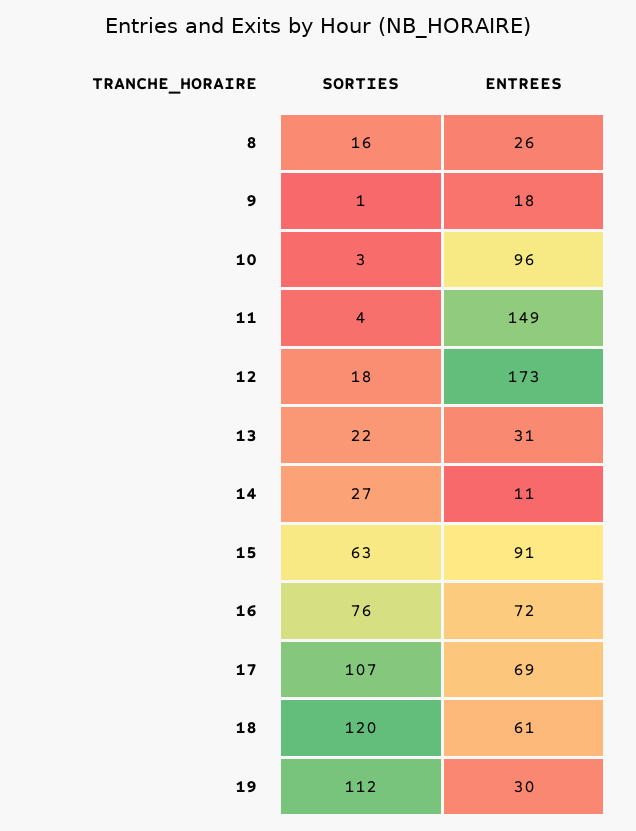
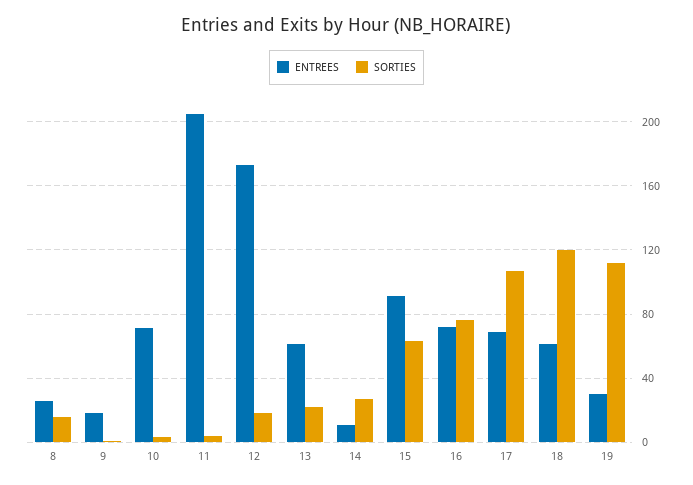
ENTREES, 10: 96 -> 70
ENTREES, 11: 149 -> 205
ENTREES, 13: 31 -> 60

